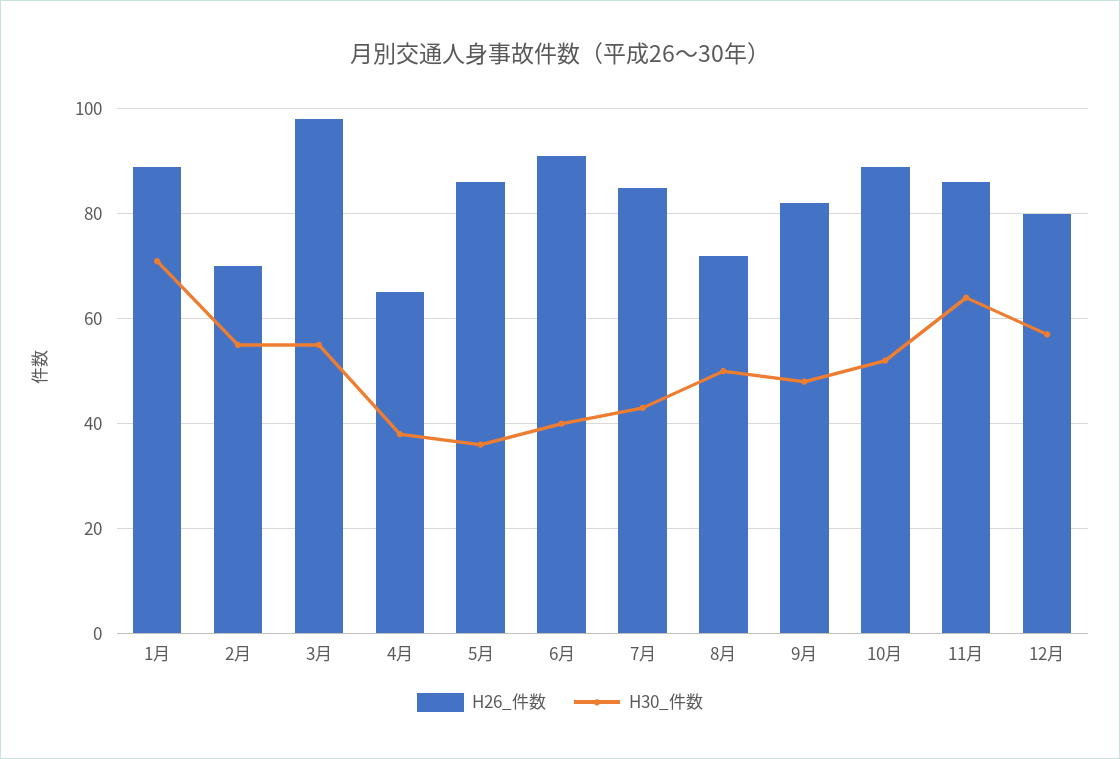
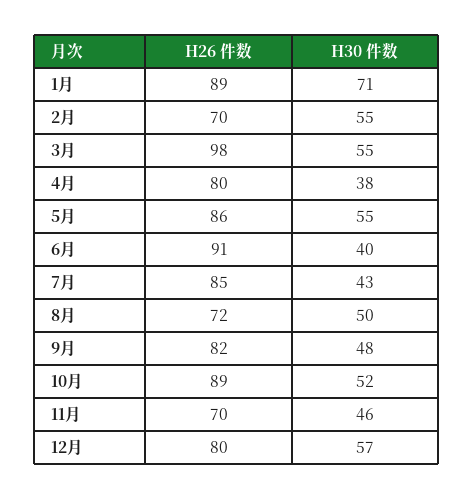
H26_件数, 4月: 65 -> 80
H30_件数, 5月: 35 -> 55
H26_件数, 11月: 85 -> 70
H30_件数, 11月: 65 -> 46

